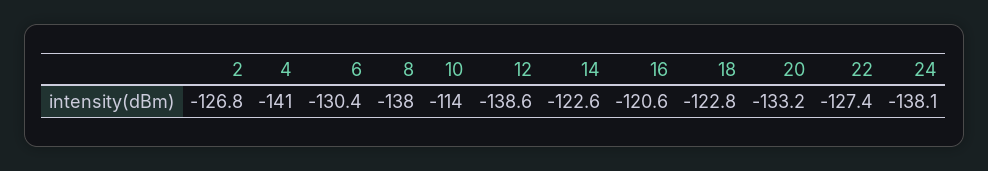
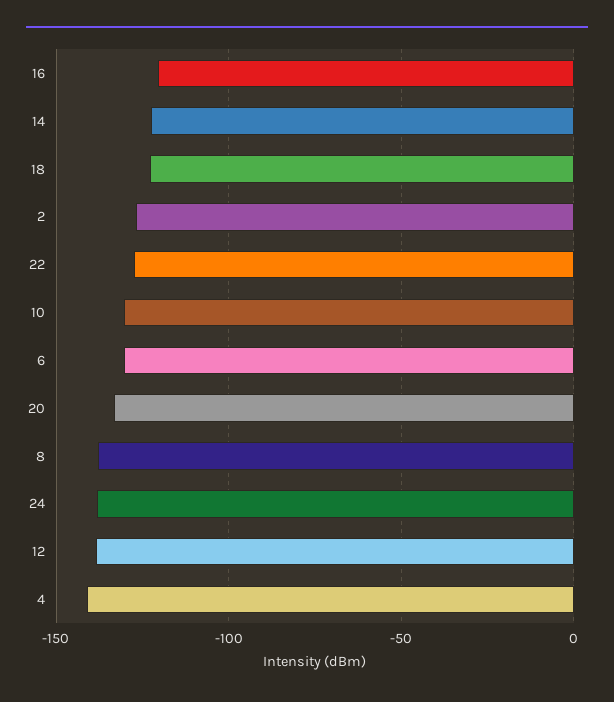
10: -114 -> -130

